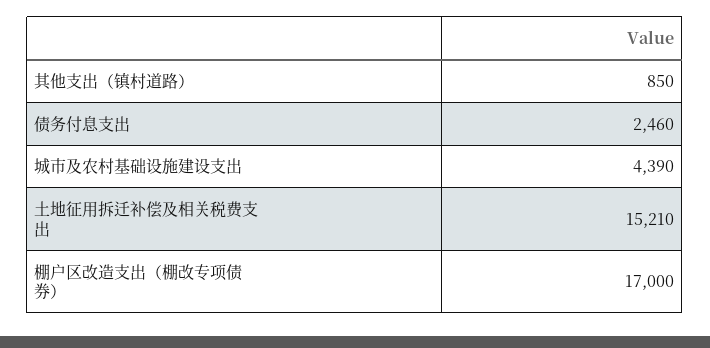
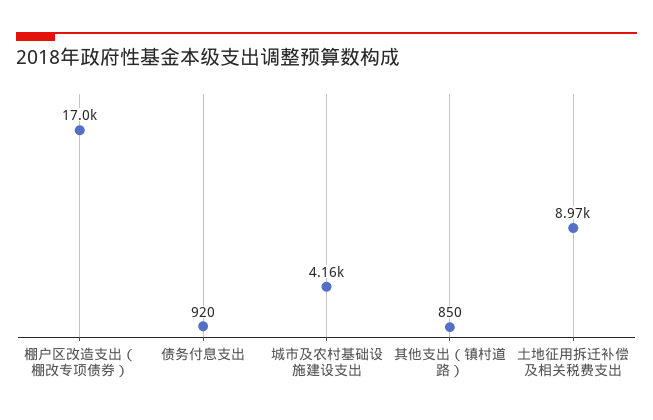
债务付息支出: 2460 -> 920
城市及农村基础设施建设支出: 4390 -> 4160
土地征用拆迁补偿及相关税费支出: 15210 -> 8970

